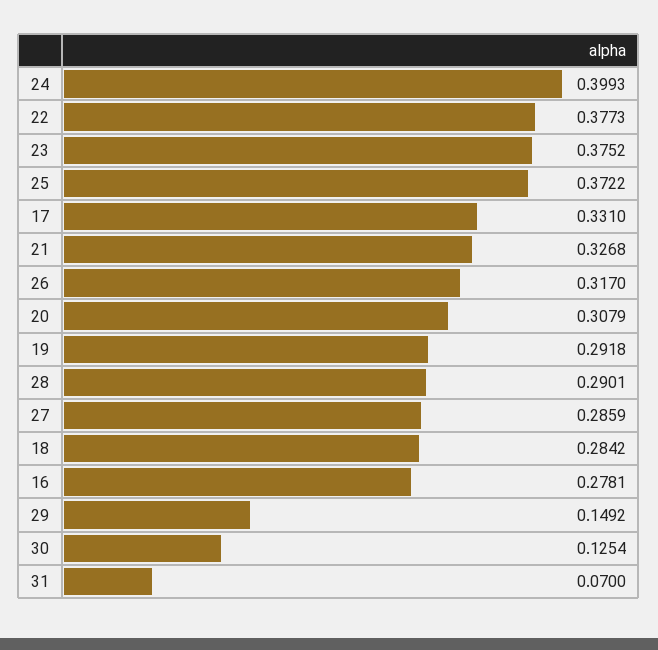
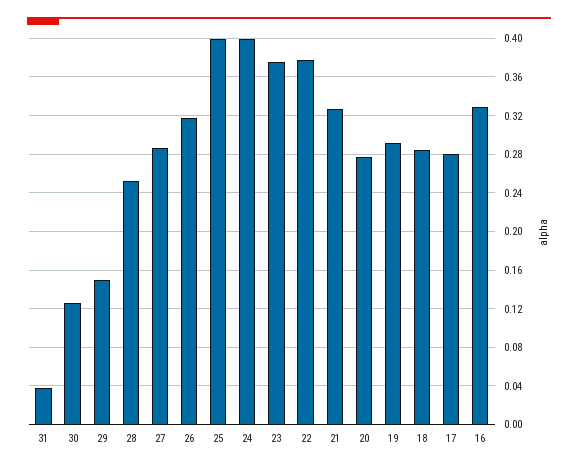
25: 0.3722 -> 0.4
17: 0.331 -> 0.28
20: 0.3079 -> 0.28
28: 0.2901 -> 0.25
16: 0.2781 -> 0.33
31: 0.07 -> 0.04

